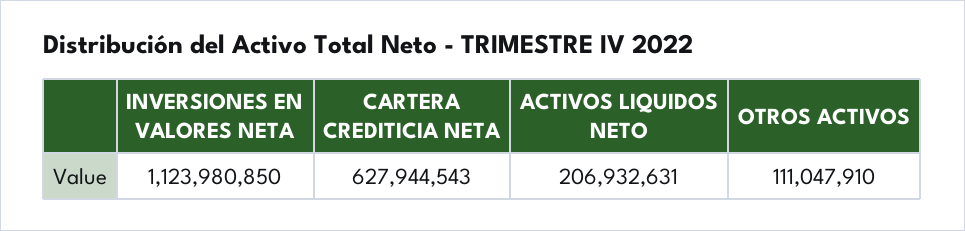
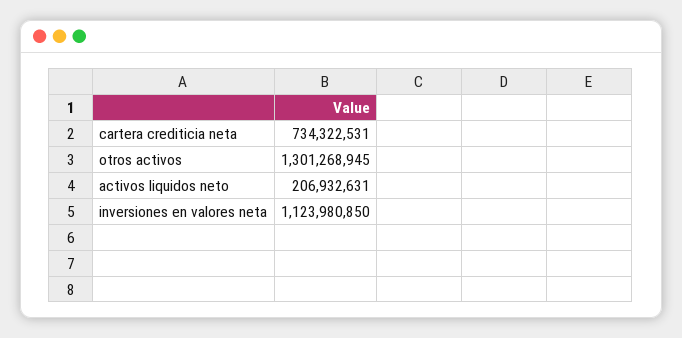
CARTERA CREDITICIA NETA: 627944543 -> 734322531
OTROS ACTIVOS: 111047910 -> 1301268945

